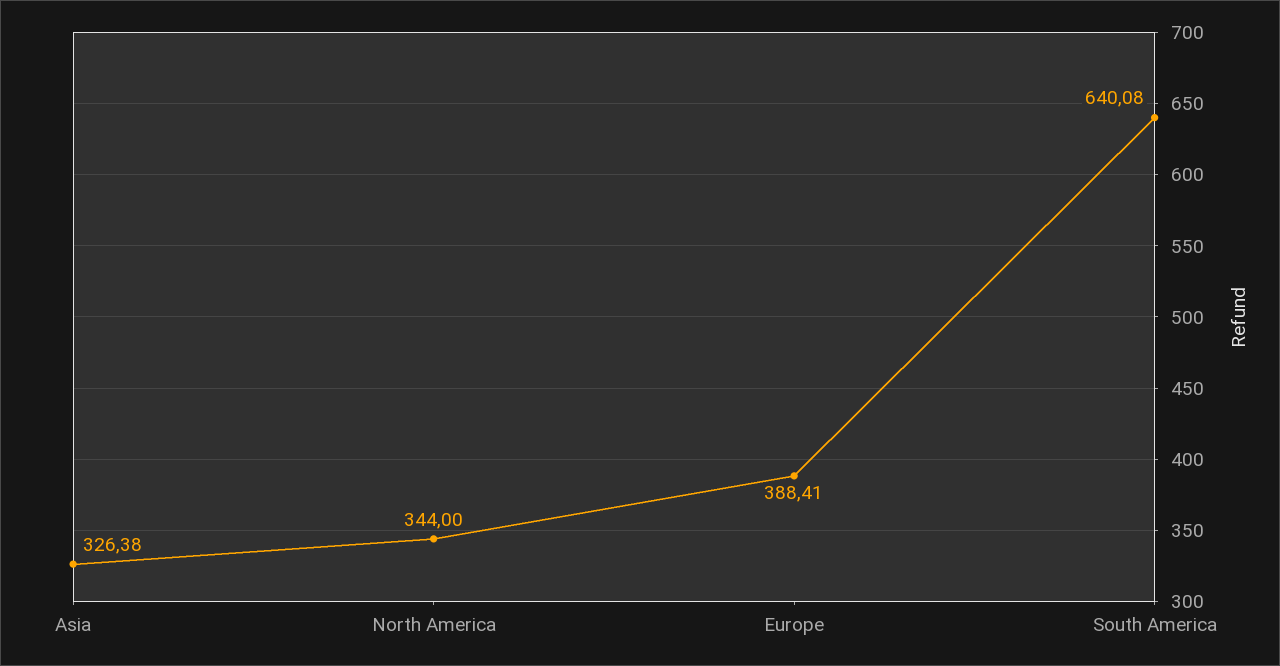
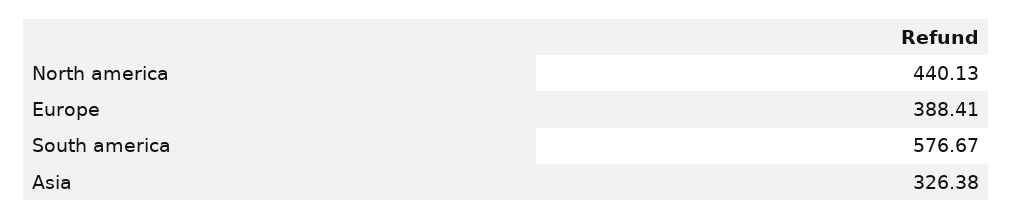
North America: 344 -> 440.13
South America: 640.08 -> 576.67

